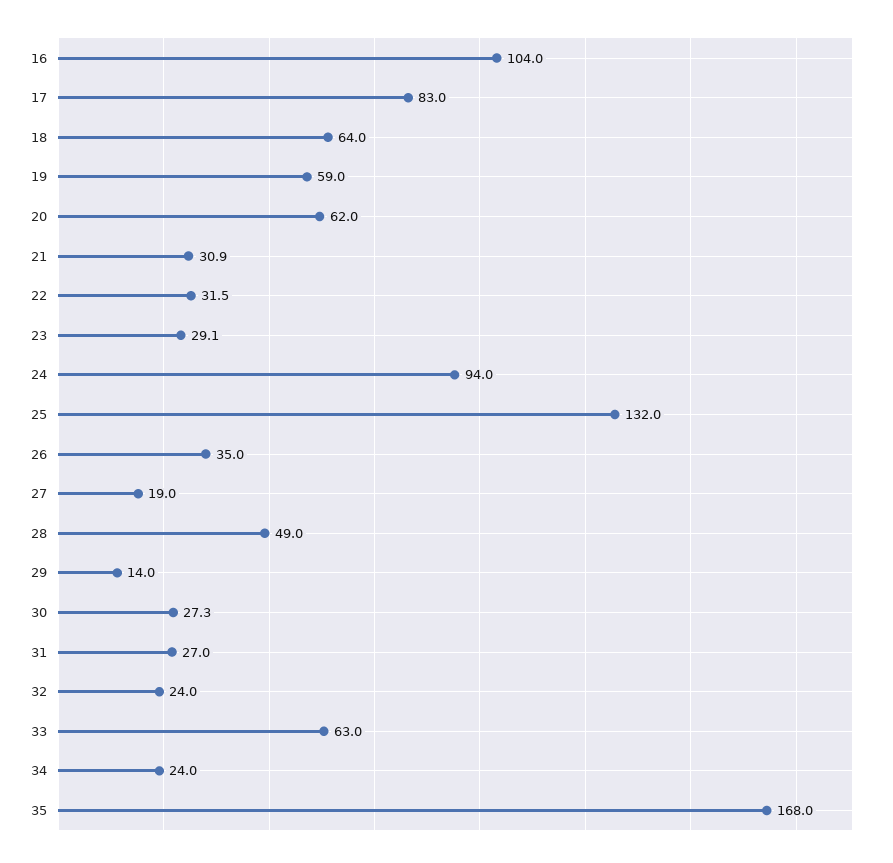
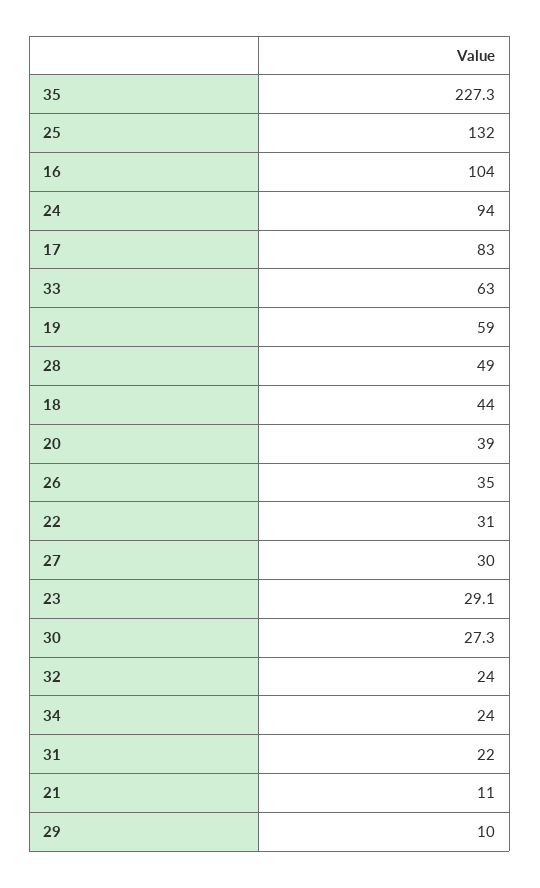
18: 64 -> 44
20: 62 -> 39
21: 30.9 -> 11
22: 31.5 -> 31
27: 19 -> 30
29: 14 -> 10
31: 27 -> 22
35: 168 -> 227.3

